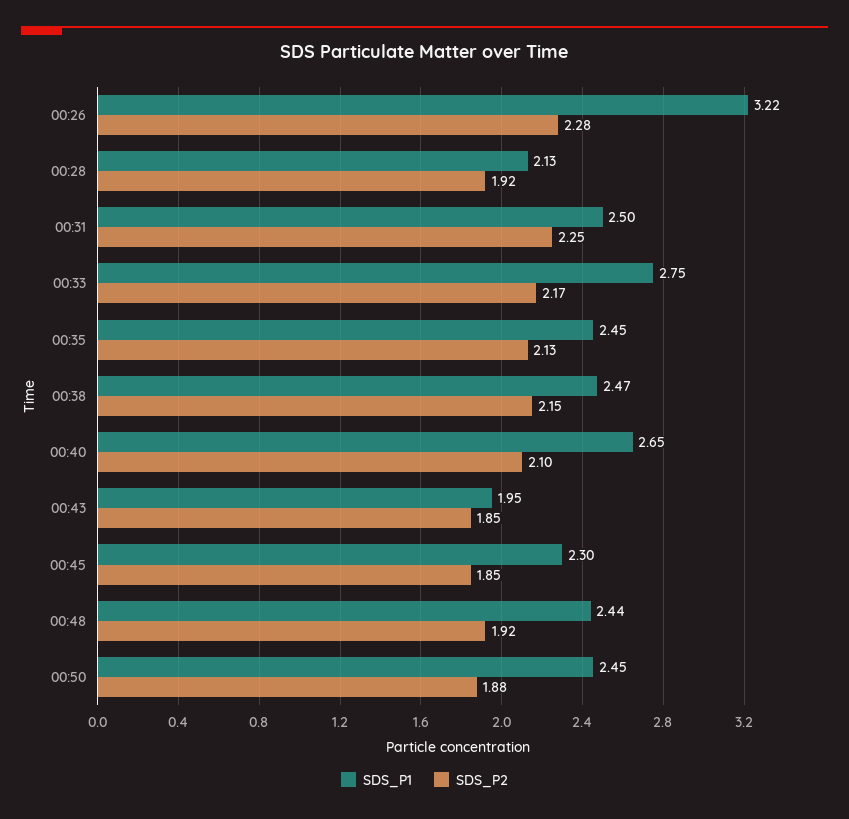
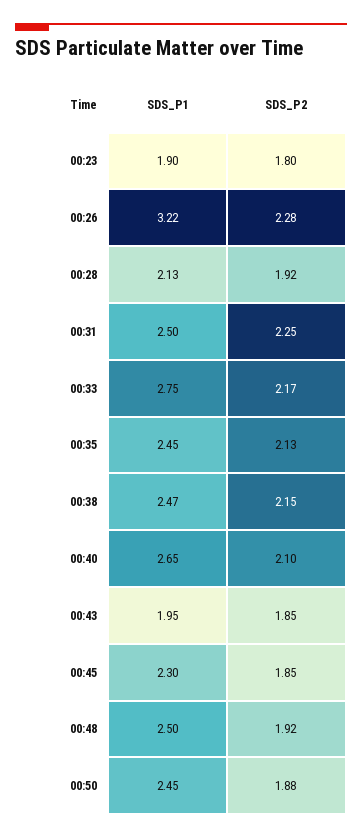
SDS_P1, 00:48: 2.44 -> 2.5
SDS_P1, 00:23: none -> 1.9
SDS_P2, 00:23: none -> 1.8

